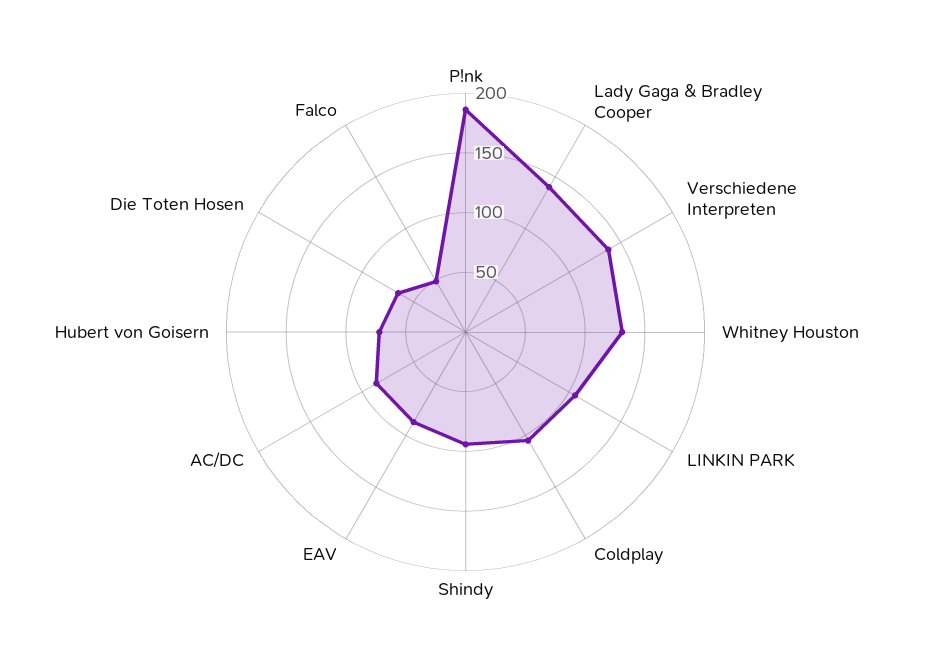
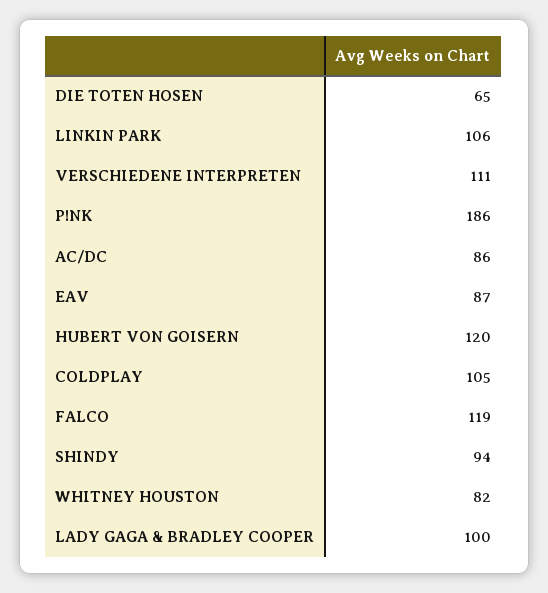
Lady Gaga & Bradley Cooper: 140 -> 100
Verschiedene Interpreten: 140 -> 111
Whitney Houston: 130 -> 82
Hubert von Goisern: 70 -> 120
Falco: 50 -> 119

